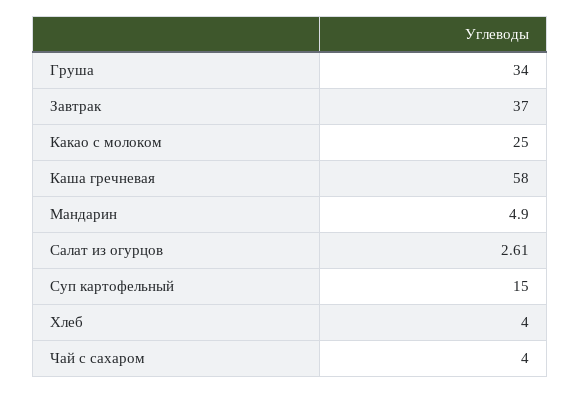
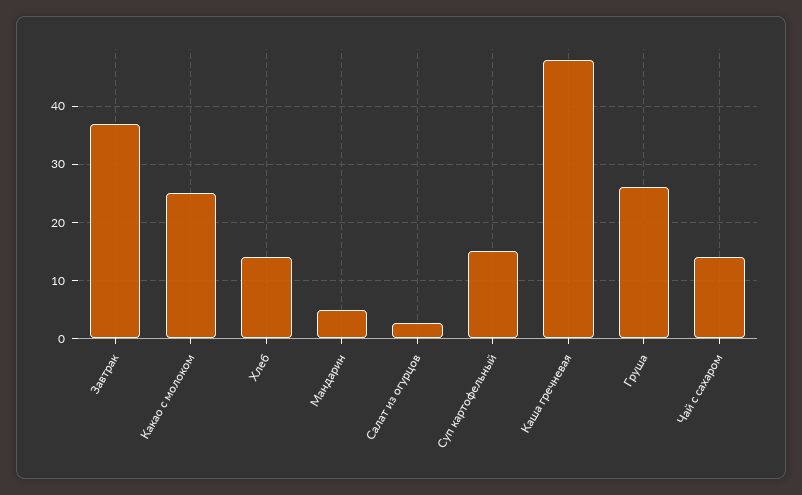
Груша: 34 -> 26
Каша гречневая: 58 -> 48
Хлеб: 4 -> 14
Чай с сахаром: 4 -> 14

